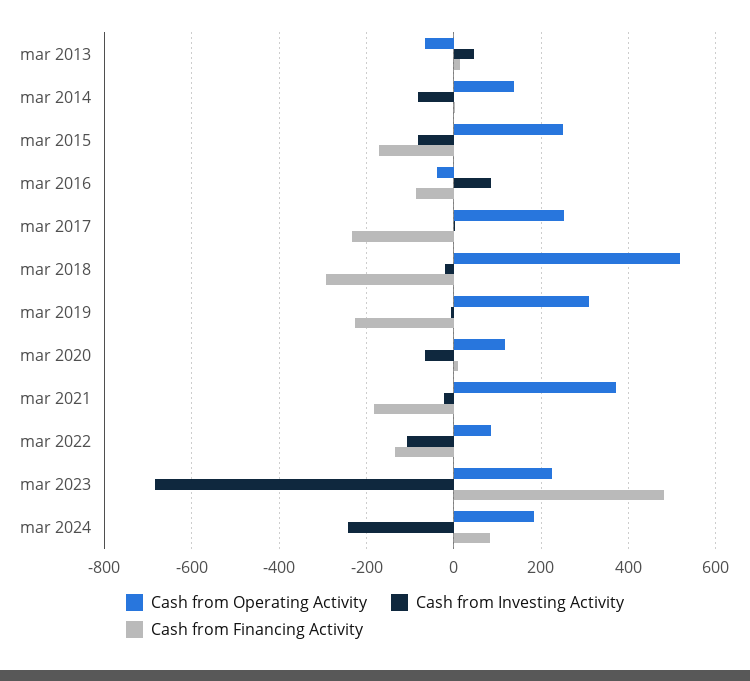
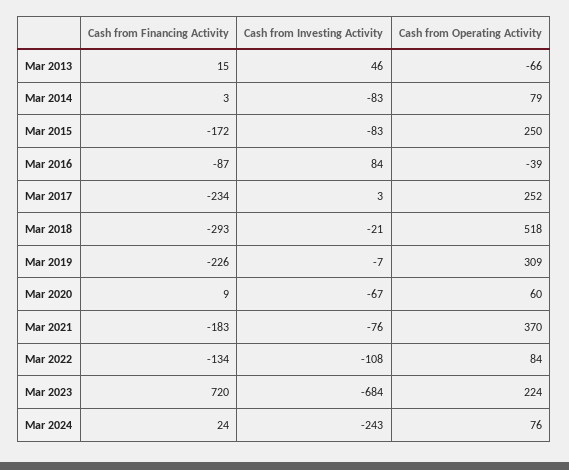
Cash from Operating Activity, mar 2014: 140 -> 79
Cash from Operating Activity, mar 2020: 120 -> 60
Cash from Investing Activity, mar 2021: -20 -> -76
Cash from Financing Activity, mar 2023: 480 -> 720
Cash from Operating Activity, mar 2024: 180 -> 76
Cash from Financing Activity, mar 2024: 80 -> 24

